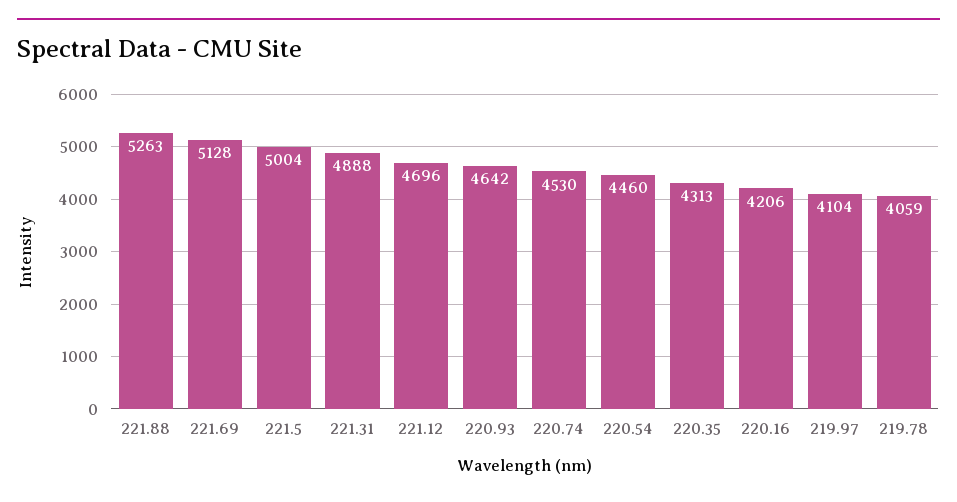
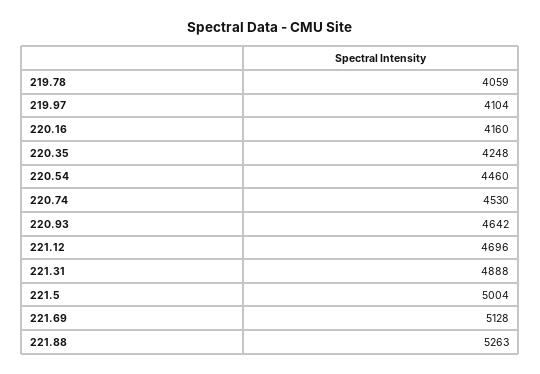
220.35: 4313 -> 4248
220.16: 4206 -> 4160

